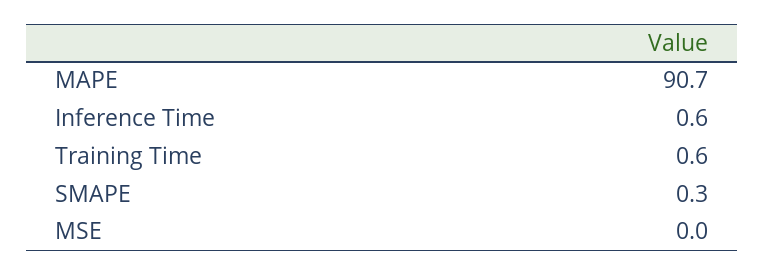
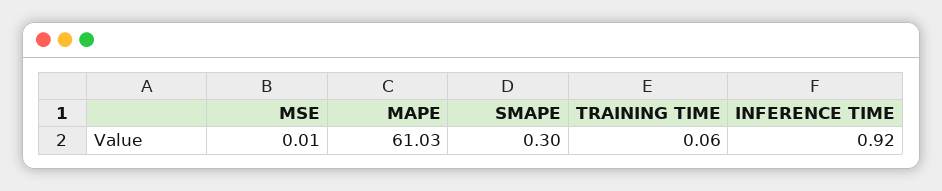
MAPE: 90.7 -> 61.03
Inference Time: 0.6 -> 0.92
Training Time: 0.6 -> 0.06

